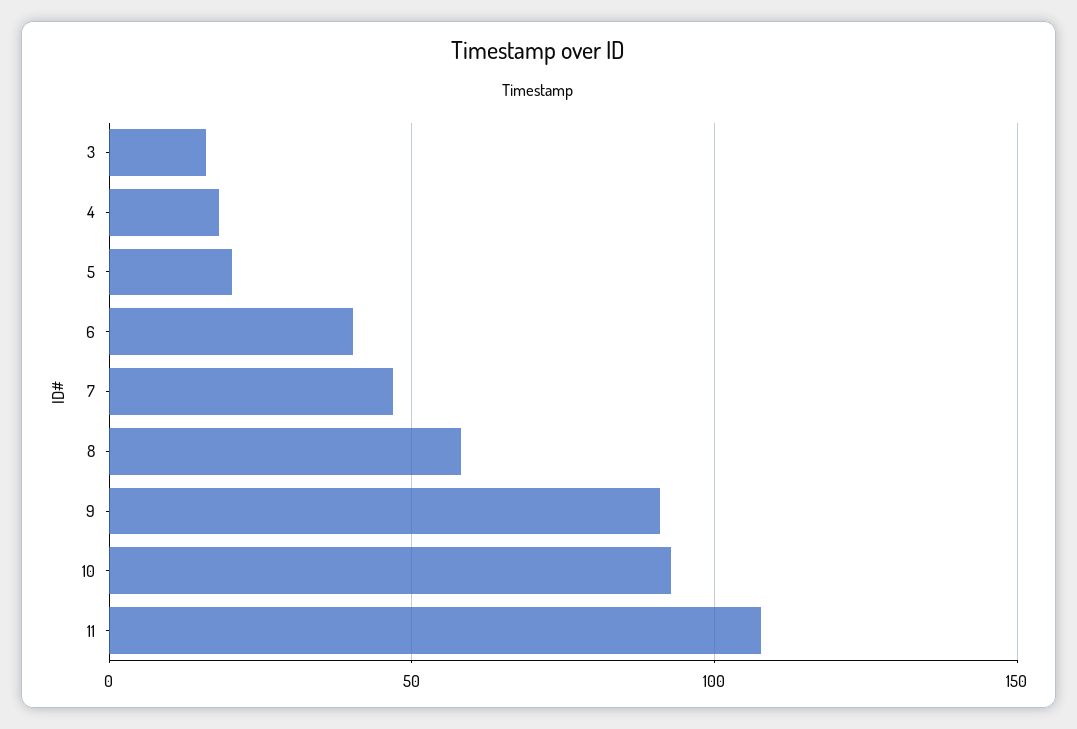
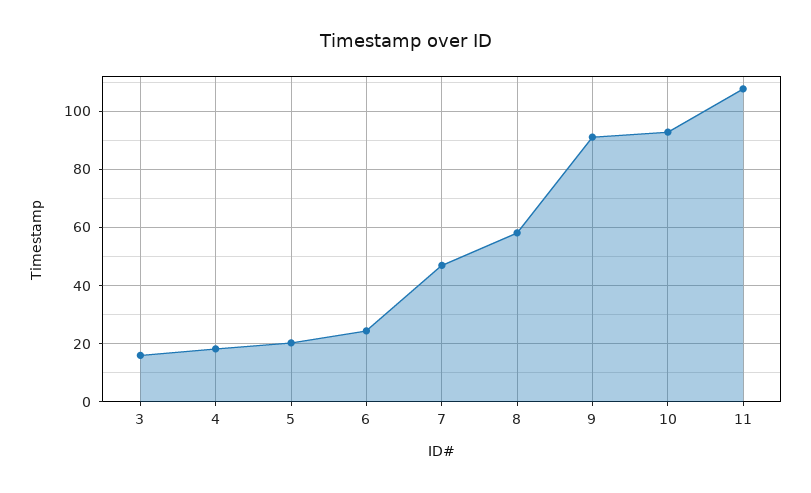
6: 40 -> 25

